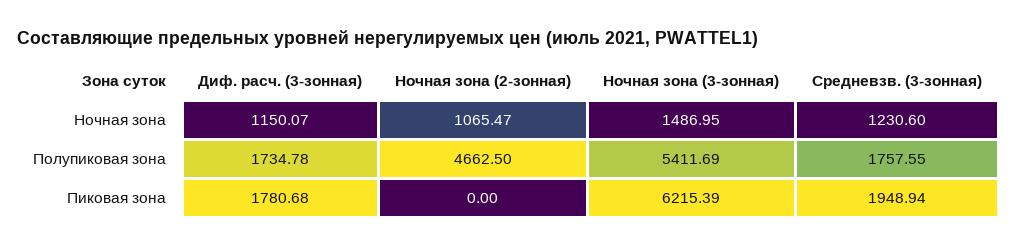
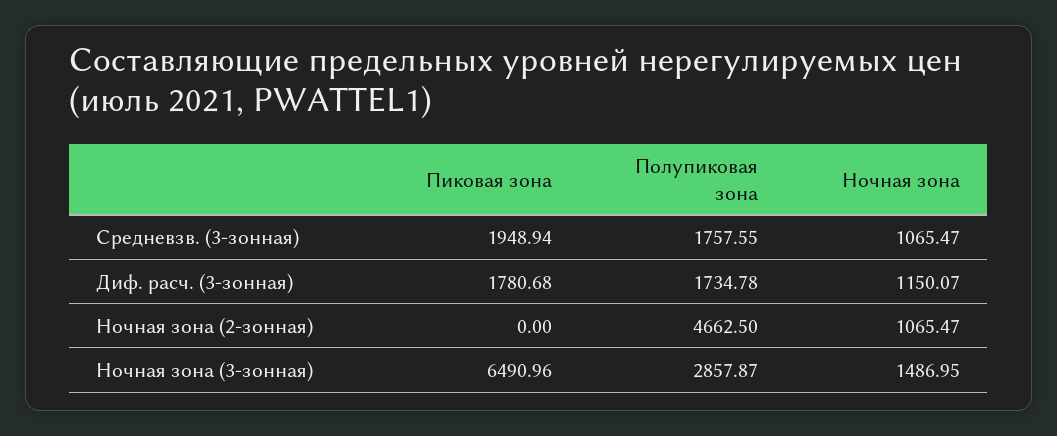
Средневзв. (3-зонная), Ночная зона: 1230.6 -> 1065.47
Ночная зона (3-зонная), Полупиковая зона: 5411.69 -> 2857.87
Ночная зона (3-зонная), Пиковая зона: 6215.39 -> 6490.96

